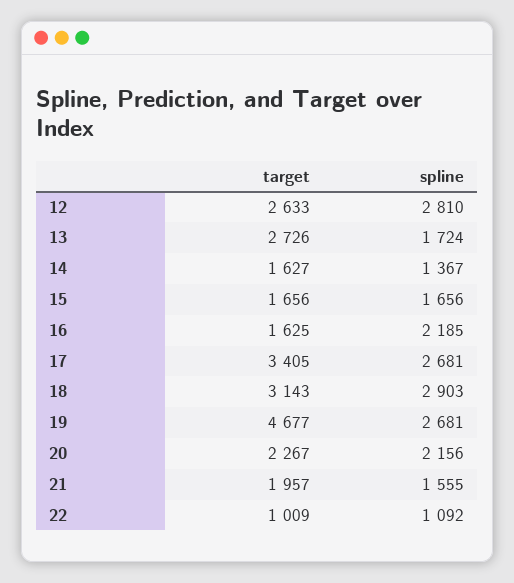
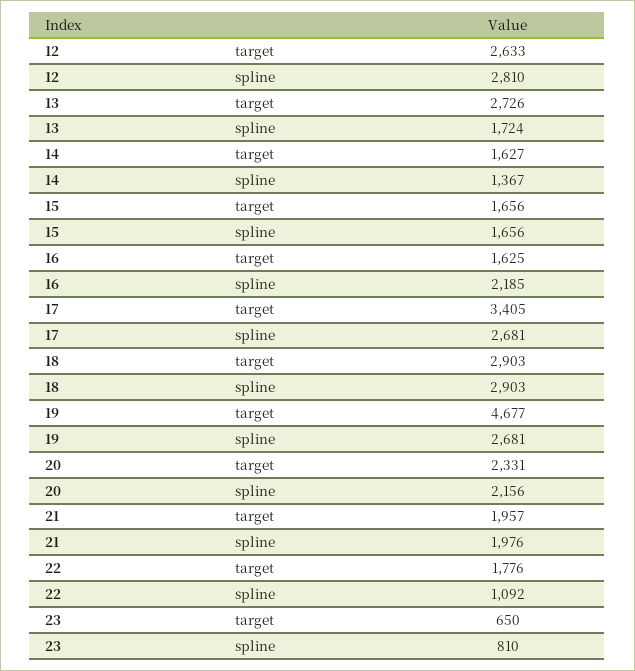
target, 18: 3143 -> 2903
target, 20: 2267 -> 2331
spline, 21: 1555 -> 1976
target, 22: 1009 -> 1776
target, 23: none -> 650
spline, 23: none -> 810

